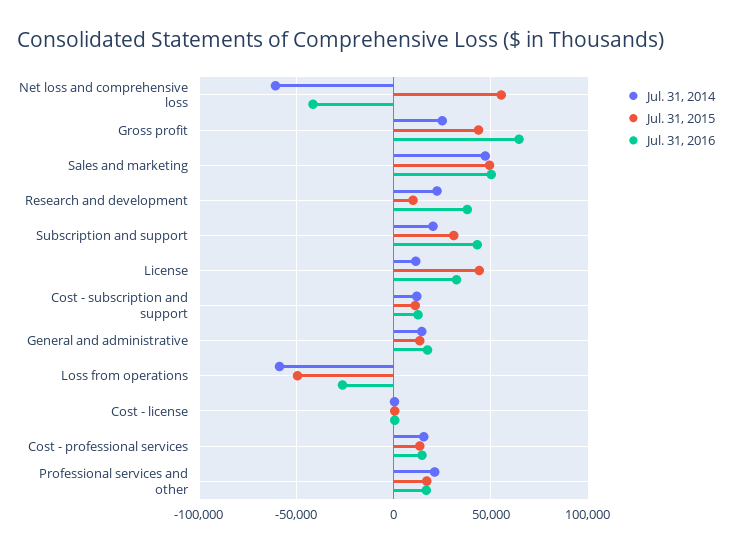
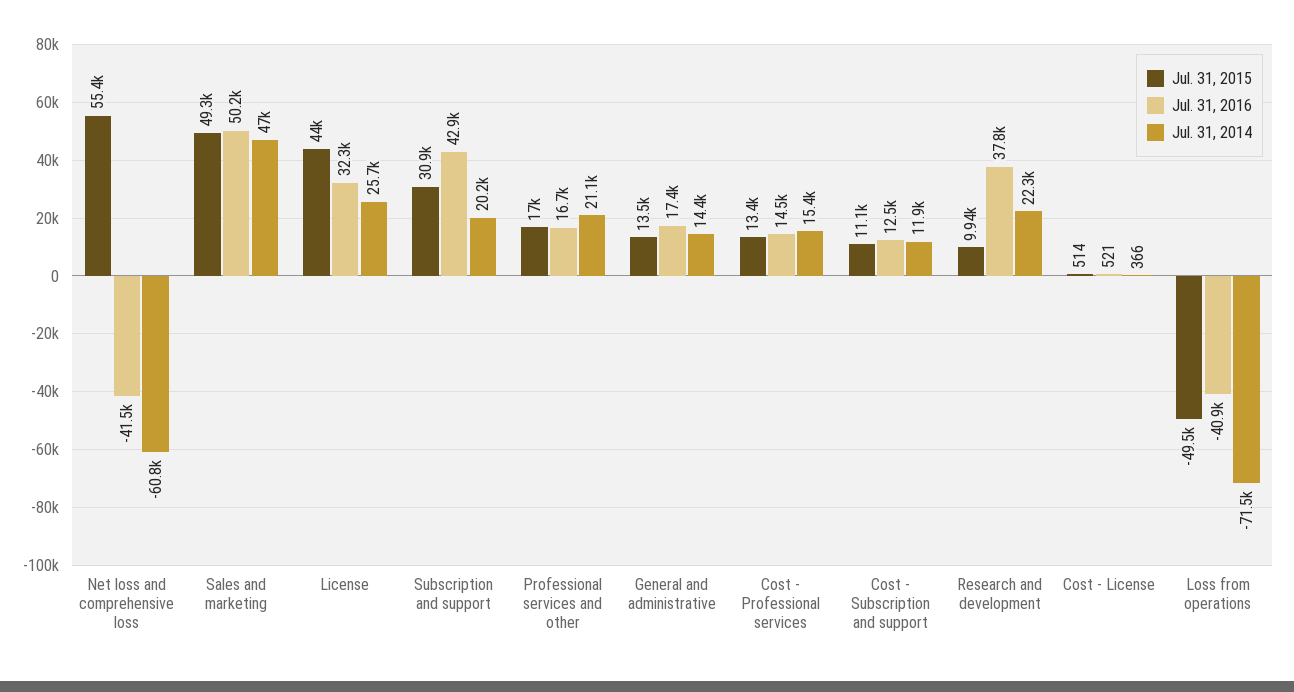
Jul. 31, 2014, Gross profit: 25000 -> none
Jul. 31, 2015, Gross profit: 45000 -> none
Jul. 31, 2016, Gross profit: 65000 -> none
Jul. 31, 2014, License: 10000 -> 25700
Jul. 31, 2014, Loss from operations: -60000 -> -71500
Jul. 31, 2016, Loss from operations: -25000 -> -40900

